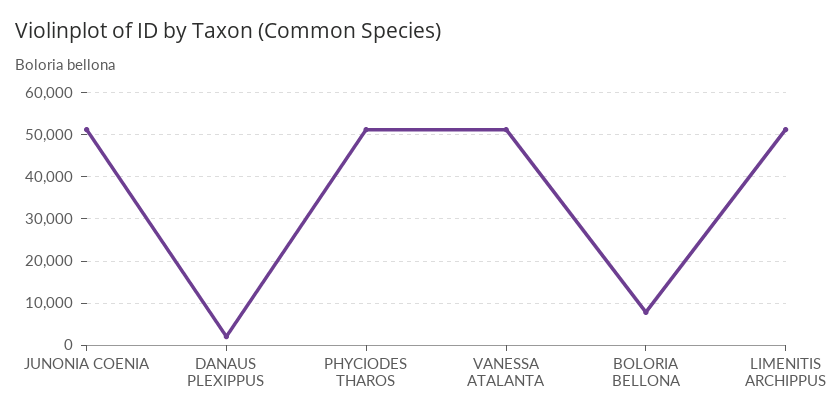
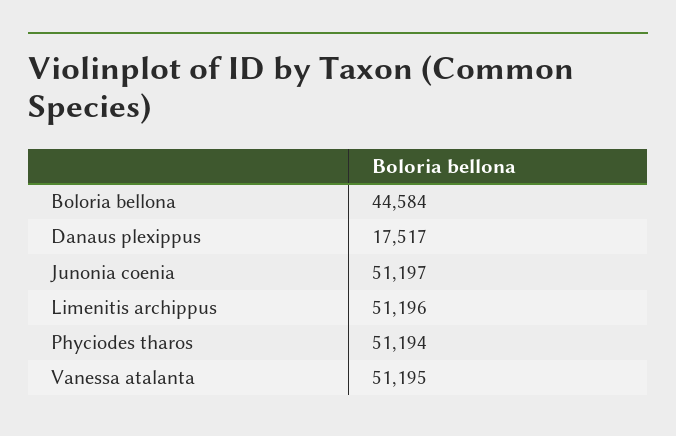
DANAUS PLEXIPPUS: 2000 -> 17517
BOLORIA BELLONA: 8000 -> 44584

